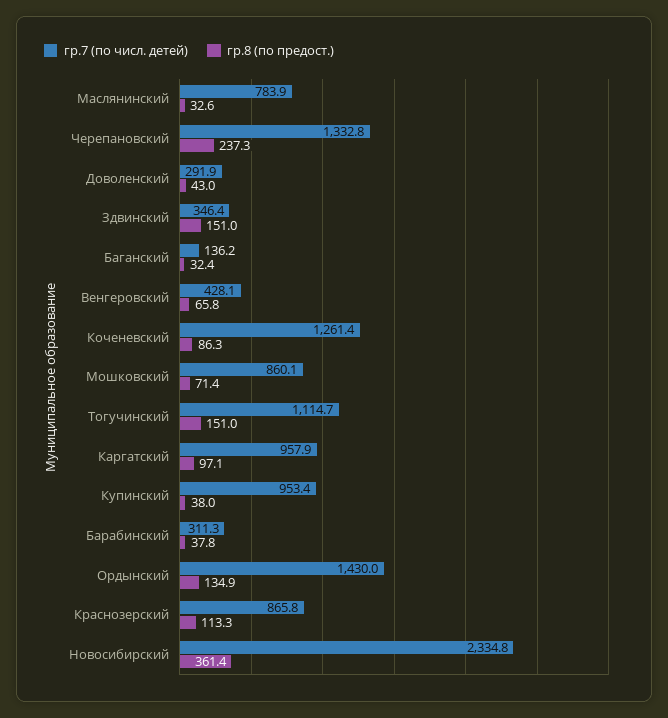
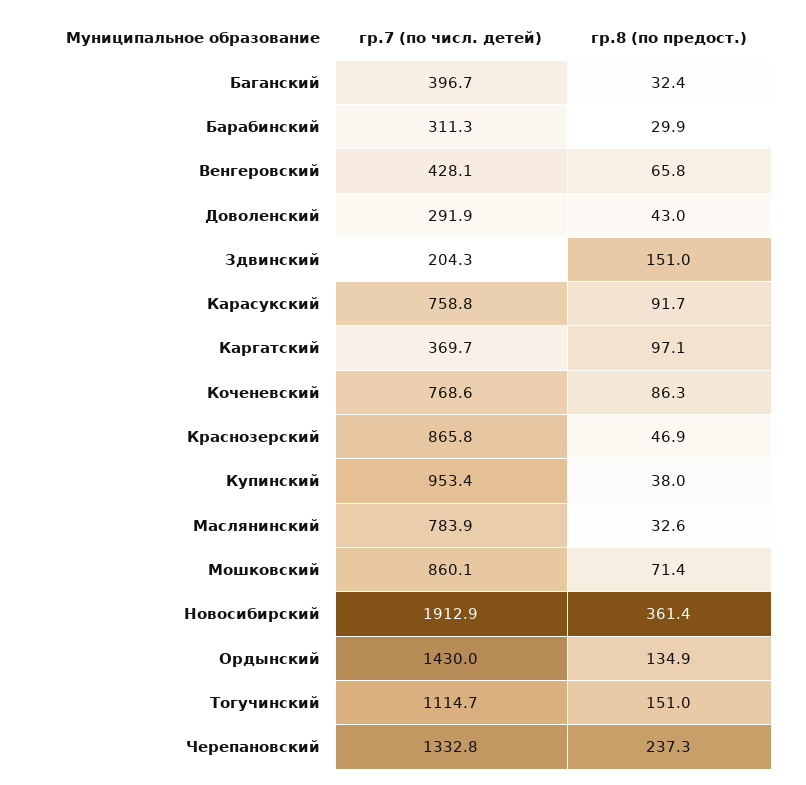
гр.7 (по числ. детей), Здвинский: 346.4 -> 204.3
гр.7 (по числ. детей), Баганский: 136.2 -> 396.7
гр.7 (по числ. детей), Коченевский: 1261.4 -> 768.6
гр.7 (по числ. детей), Каргатский: 957.9 -> 369.7
гр.8 (по предост.), Барабинский: 37.8 -> 29.9
гр.8 (по предост.), Краснозерский: 113.3 -> 46.9
гр.7 (по числ. детей), Новосибирский: 2334.8 -> 1912.9
гр.7 (по числ. детей), Карасукский: none -> 758.8
гр.8 (по предост.), Карасукский: none -> 91.7

